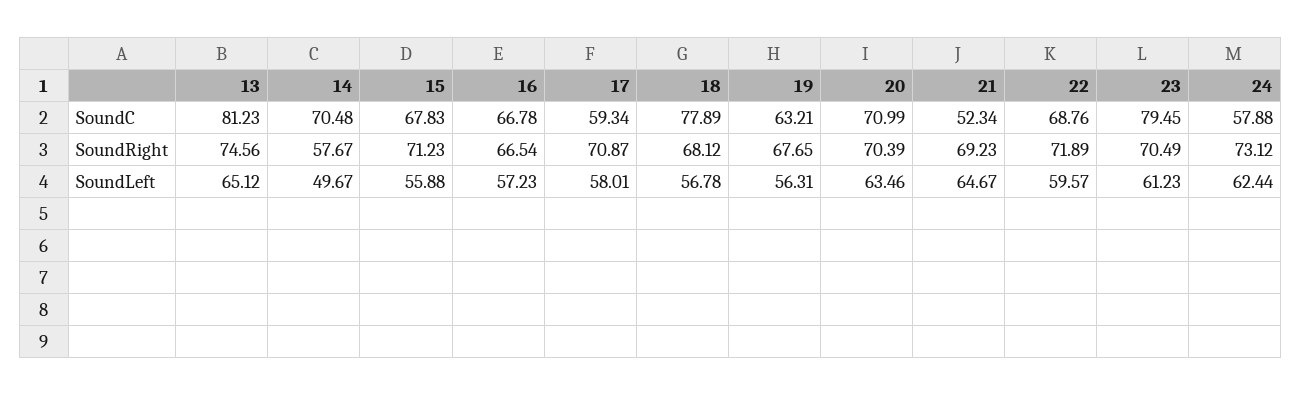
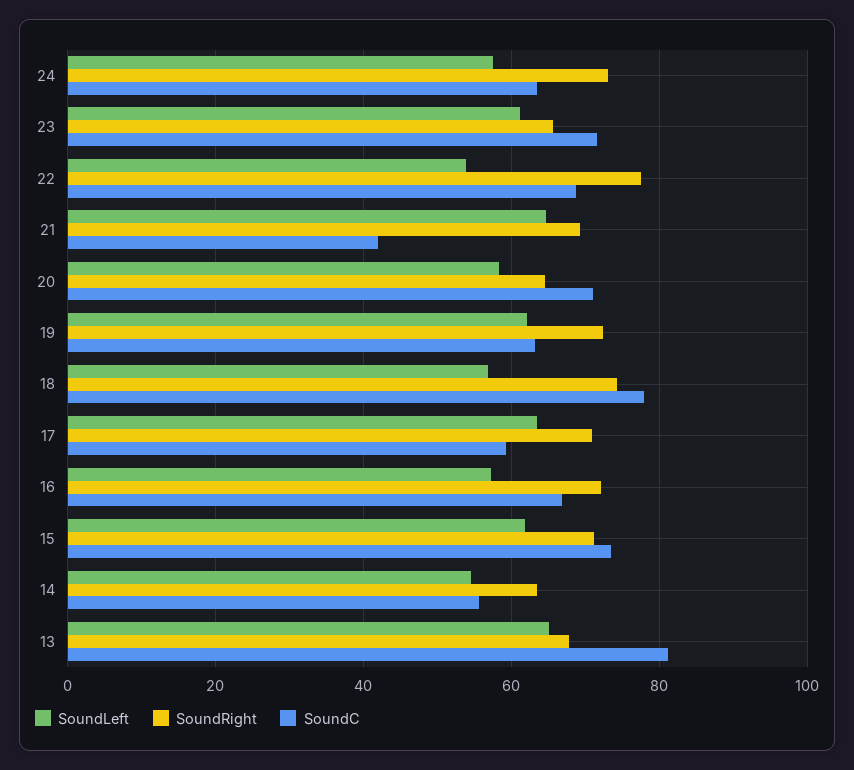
SoundC, 14: 70.48 -> 56
SoundC, 15: 67.83 -> 74
SoundC, 21: 52.34 -> 42
SoundC, 23: 79.45 -> 72
SoundC, 24: 57.88 -> 64
SoundRight, 13: 74.56 -> 68
SoundRight, 14: 57.67 -> 64
SoundRight, 16: 66.54 -> 72
SoundRight, 18: 68.12 -> 74
SoundRight, 19: 67.65 -> 72
SoundRight, 20: 70.39 -> 64
SoundRight, 22: 71.89 -> 78
SoundRight, 23: 70.49 -> 66
SoundLeft, 14: 49.67 -> 54
SoundLeft, 15: 55.88 -> 62
SoundLeft, 17: 58.01 -> 64
SoundLeft, 19: 56.31 -> 62
SoundLeft, 20: 63.46 -> 58
SoundLeft, 22: 59.57 -> 54
SoundLeft, 24: 62.44 -> 58

